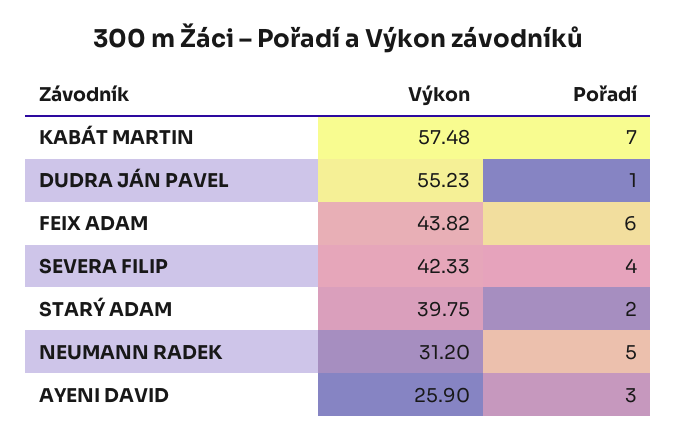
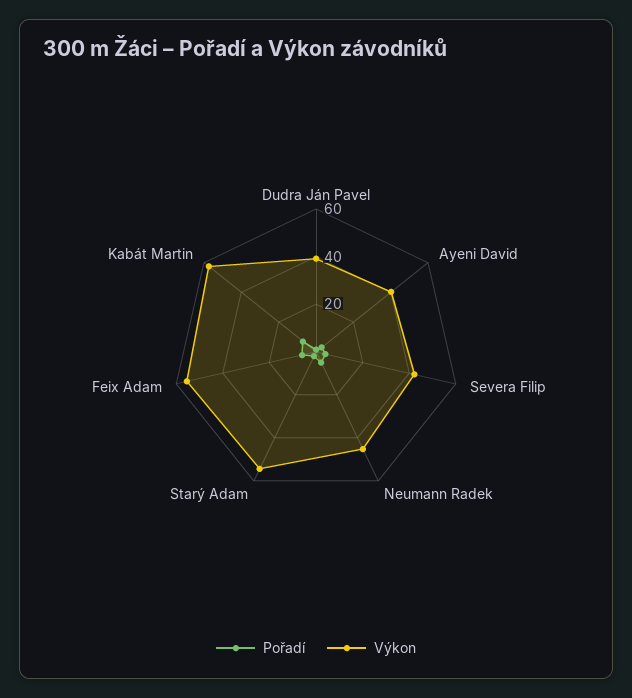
Výkon, DUDRA JÁN PAVEL: 55.23 -> 40
Výkon, FEIX ADAM: 43.82 -> 55
Výkon, STARÝ ADAM: 39.75 -> 55
Výkon, NEUMANN RADEK: 31.2 -> 45
Výkon, AYENI DAVID: 25.9 -> 40

